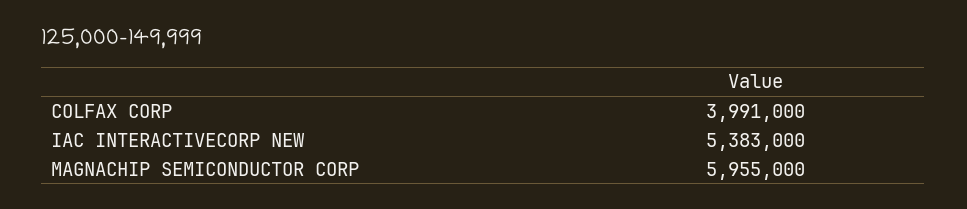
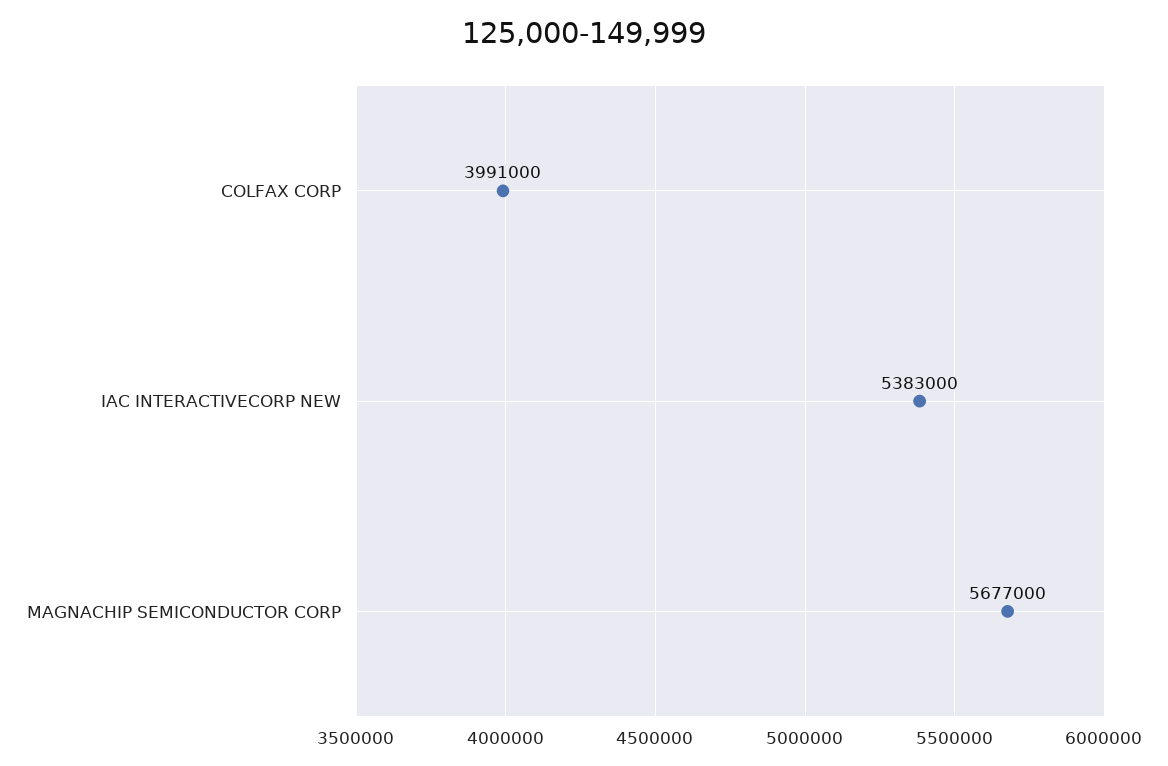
MAGNACHIP SEMICONDUCTOR CORP: 5955000 -> 5677000

